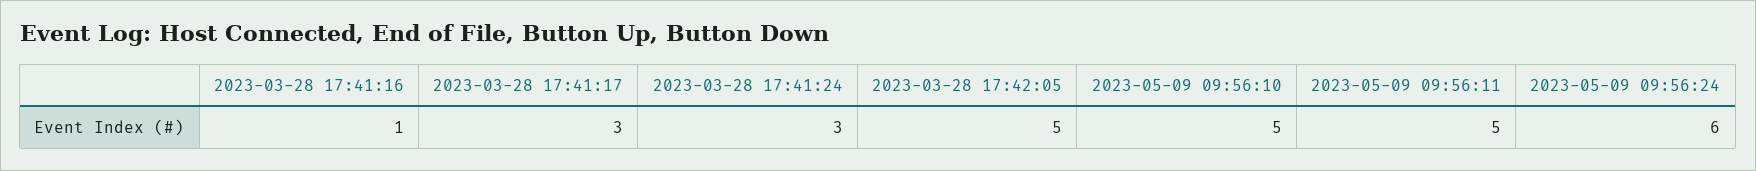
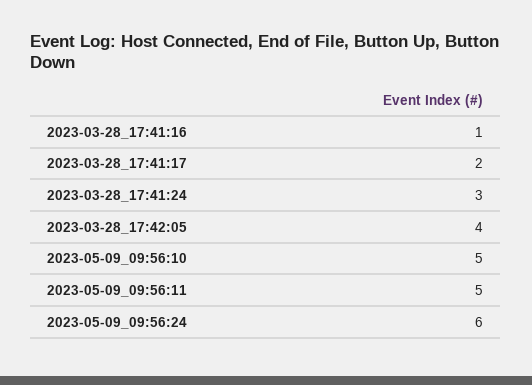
2023-03-28 17:41:17: 3 -> 2
2023-03-28 17:42:05: 5 -> 4

